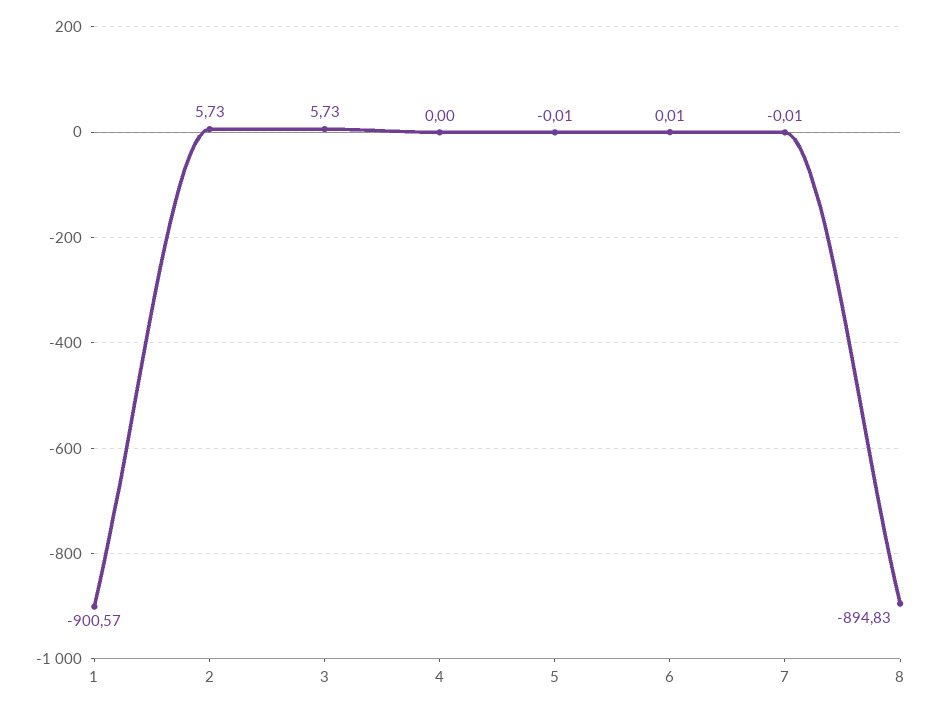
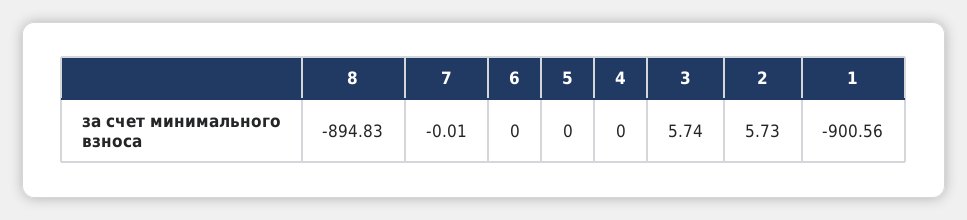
1: -900.57 -> -900.56
3: 5.73 -> 5.74
5: -0.01 -> 0
6: 0.01 -> 0

